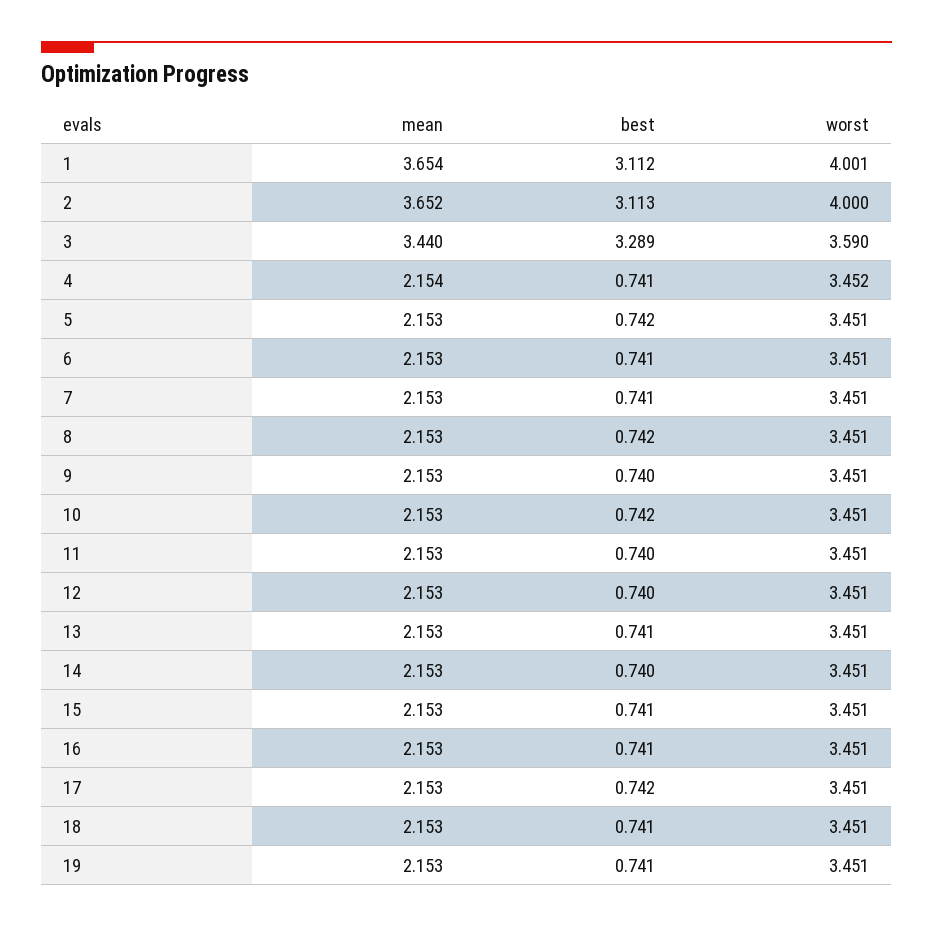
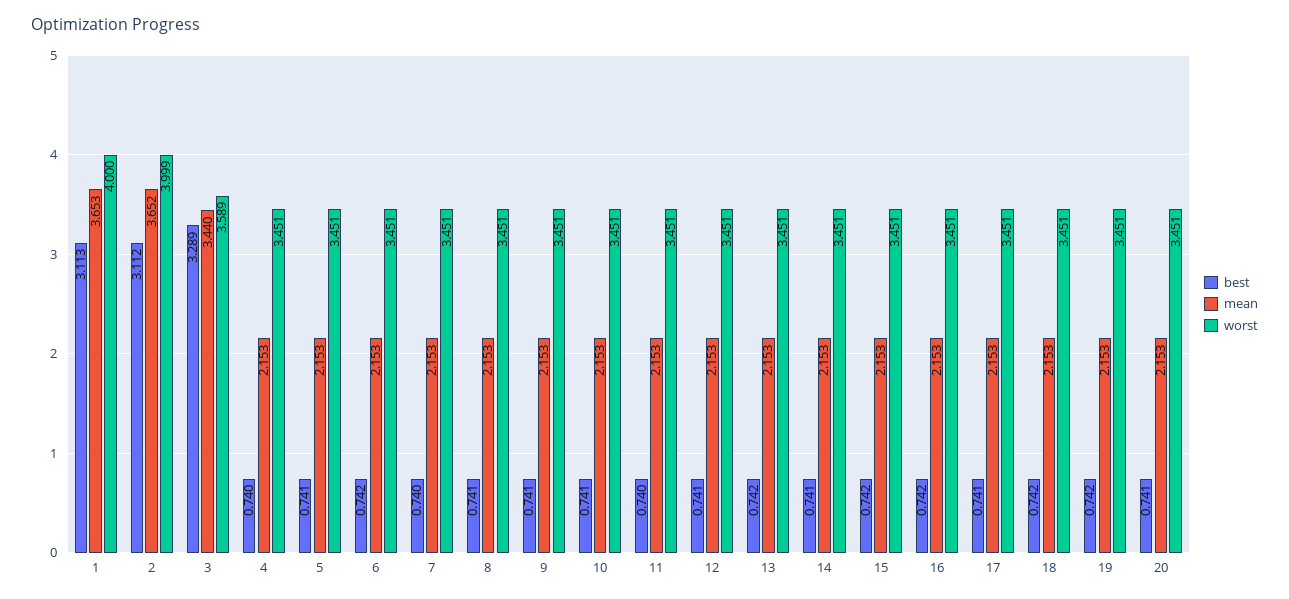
mean, 1: 3.654 -> 3.653
best, 1: 3.112 -> 3.113
worst, 1: 4.001 -> 4
best, 2: 3.113 -> 3.112
worst, 2: 4 -> 3.999
worst, 3: 3.59 -> 3.589
mean, 4: 2.154 -> 2.153
best, 4: 0.741 -> 0.74
worst, 4: 3.452 -> 3.451
best, 5: 0.742 -> 0.741
best, 6: 0.741 -> 0.742
best, 7: 0.741 -> 0.74
best, 8: 0.742 -> 0.741
best, 9: 0.74 -> 0.741
best, 10: 0.742 -> 0.741
best, 12: 0.74 -> 0.741
best, 13: 0.741 -> 0.742
best, 14: 0.74 -> 0.741
best, 15: 0.741 -> 0.742
best, 16: 0.741 -> 0.742
best, 17: 0.742 -> 0.741
best, 18: 0.741 -> 0.742
best, 19: 0.741 -> 0.742
best, 20: none -> 0.741
mean, 20: none -> 2.153
worst, 20: none -> 3.451

